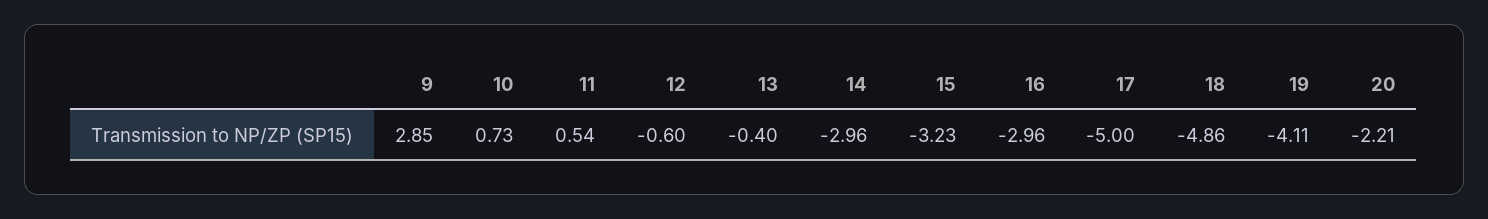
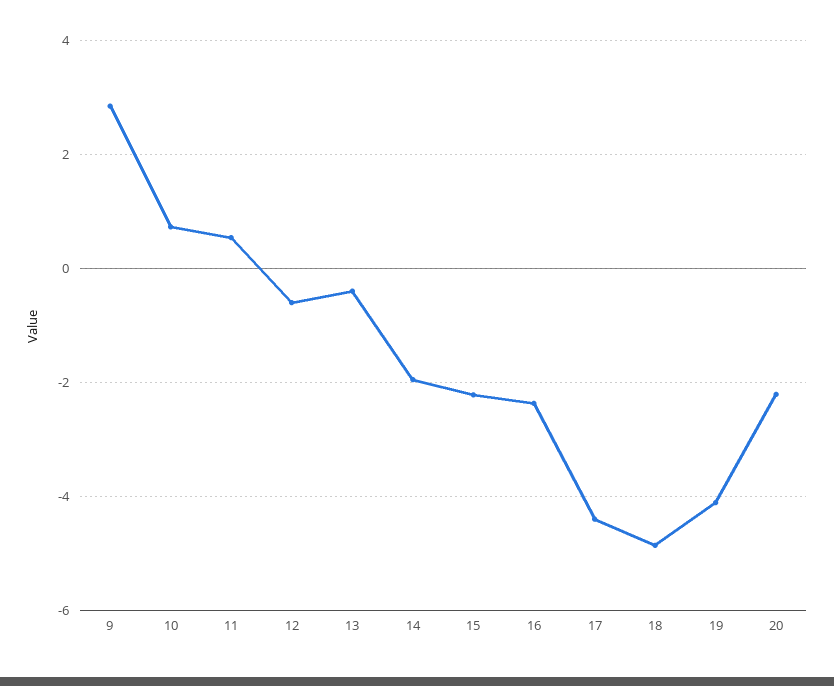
14: -2.96 -> -2
15: -3.23 -> -2.2
16: -2.96 -> -2.4
17: -5 -> -4.4

